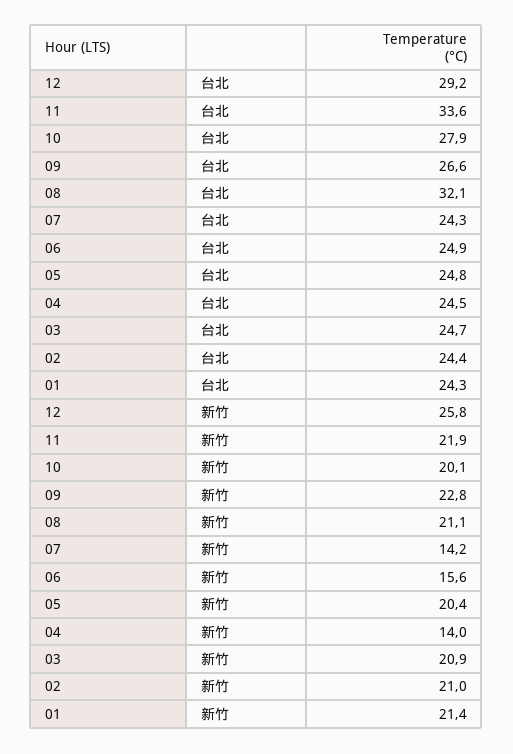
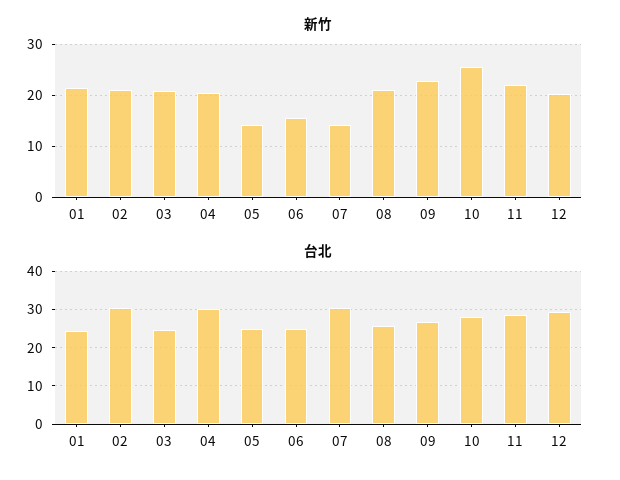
台北, 11: 33.6 -> 28
台北, 08: 32.1 -> 26
台北, 07: 24.3 -> 30
台北, 04: 24.5 -> 30
台北, 02: 24.4 -> 30
新竹, 12: 25.8 -> 20
新竹, 10: 20.1 -> 26
新竹, 05: 20.4 -> 14
新竹, 04: 14 -> 20

